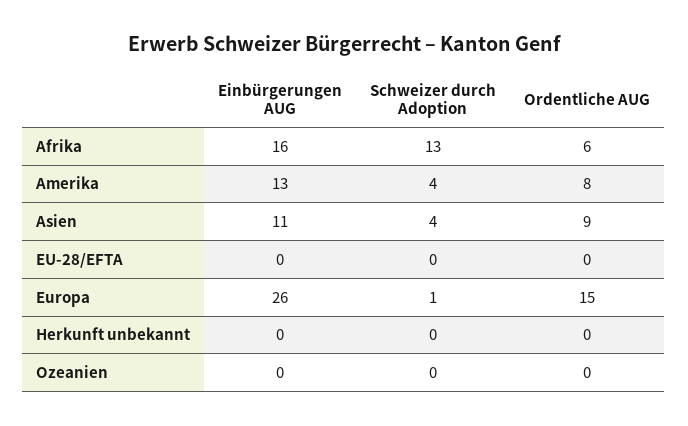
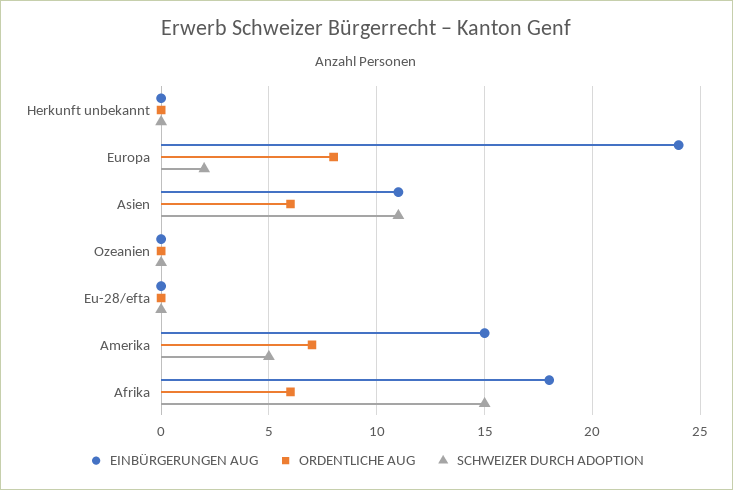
Einbürgerungen AUG, Afrika: 16 -> 18
Schweizer durch Adoption, Afrika: 13 -> 15
Einbürgerungen AUG, Amerika: 13 -> 15
Schweizer durch Adoption, Amerika: 4 -> 5
Ordentliche AUG, Amerika: 8 -> 7
Schweizer durch Adoption, Asien: 4 -> 11
Ordentliche AUG, Asien: 9 -> 6
Einbürgerungen AUG, Europa: 26 -> 24
Schweizer durch Adoption, Europa: 1 -> 2
Ordentliche AUG, Europa: 15 -> 8

